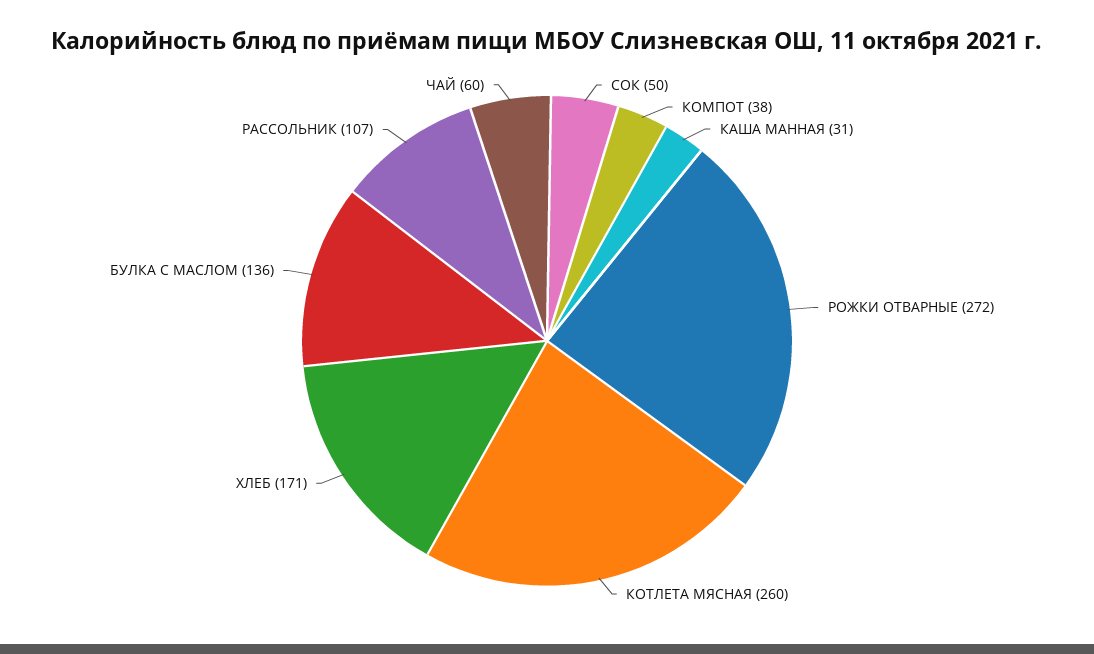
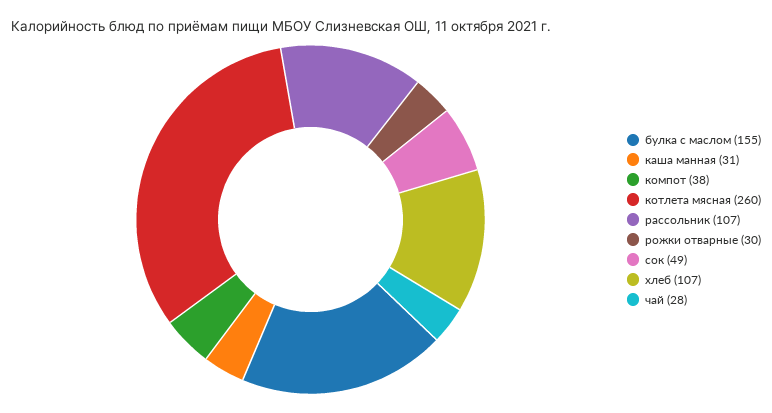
СОК: 50 -> 49
РОЖКИ ОТВАРНЫЕ: 272 -> 30
ХЛЕБ: 171 -> 107
БУЛКА С МАСЛОМ: 136 -> 155
ЧАЙ: 60 -> 28

